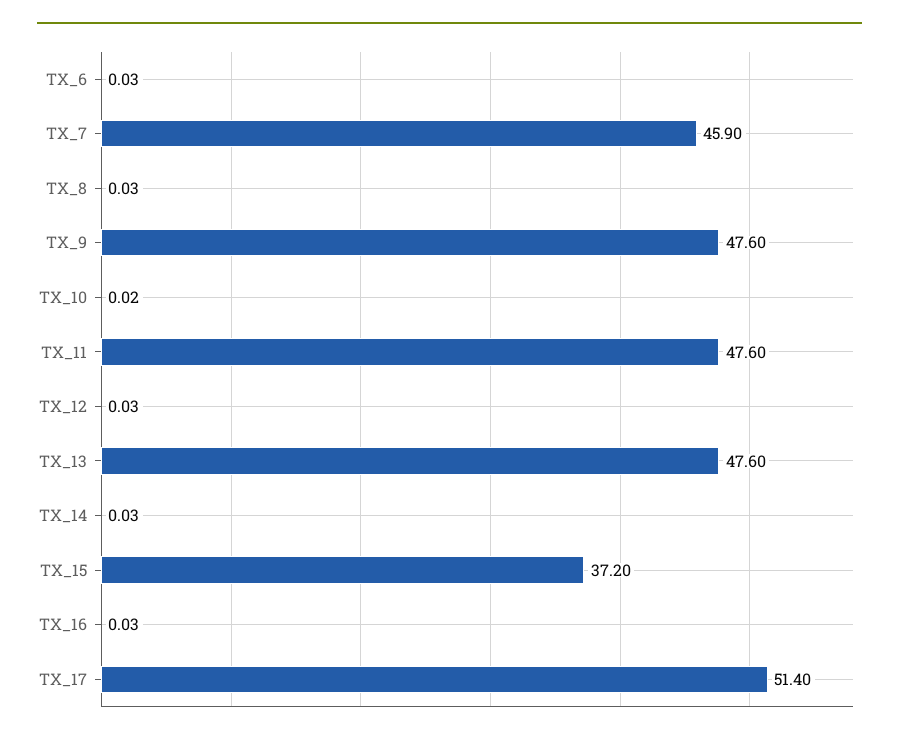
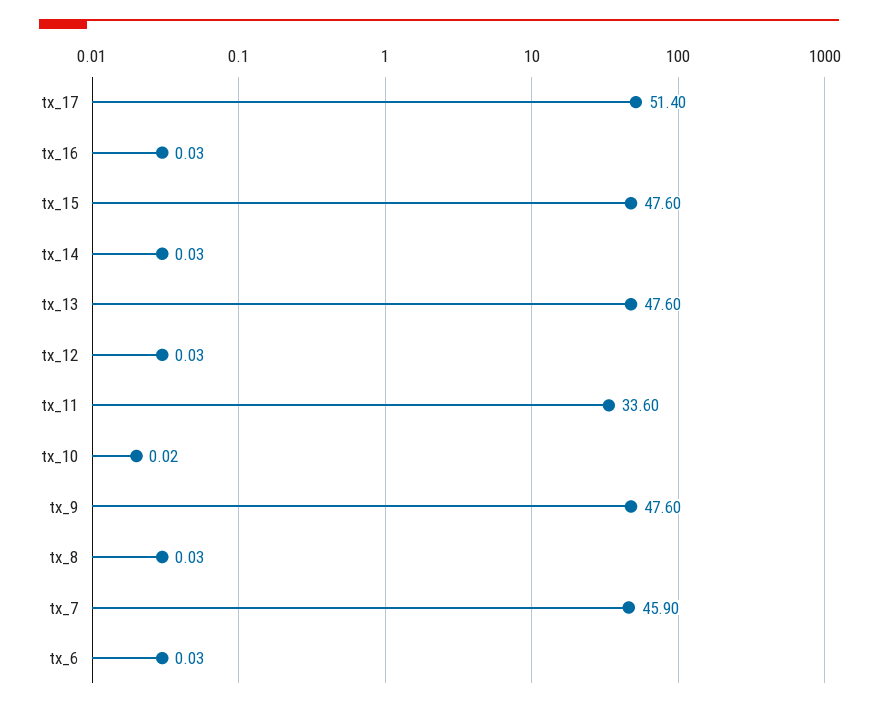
TX_11: 47.6 -> 33.6
TX_15: 37.2 -> 47.6

